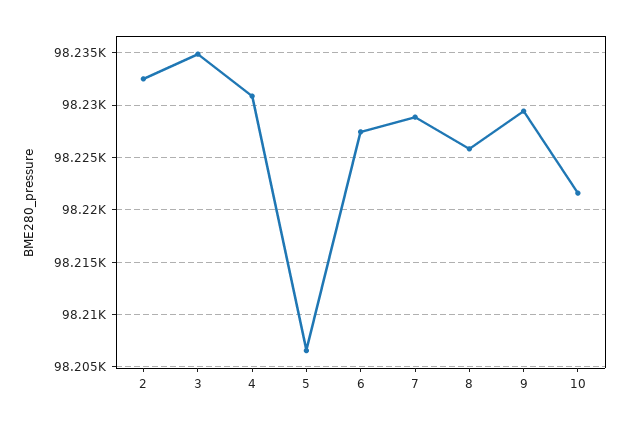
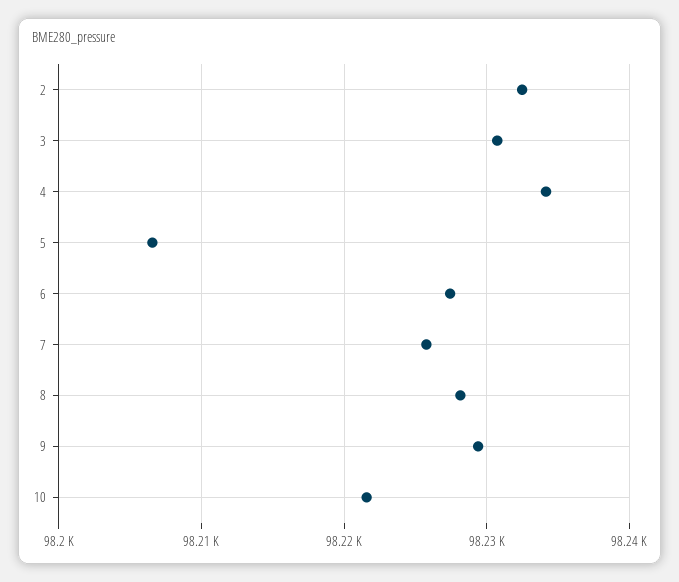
3: 98235 -> 98231
4: 98231 -> 98234
7: 98229 -> 98226
8: 98226 -> 98228

